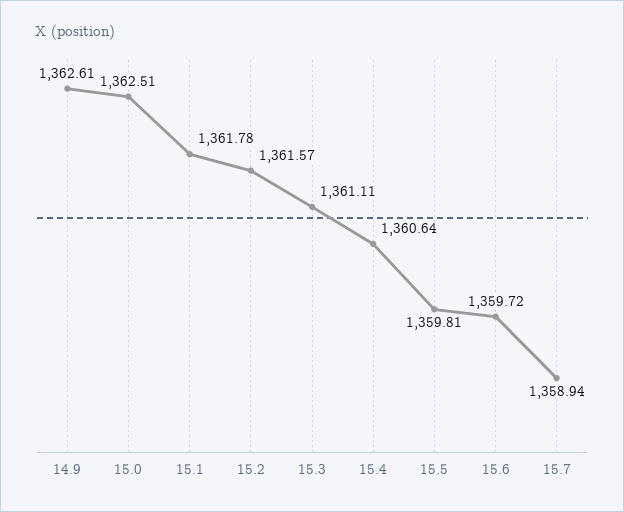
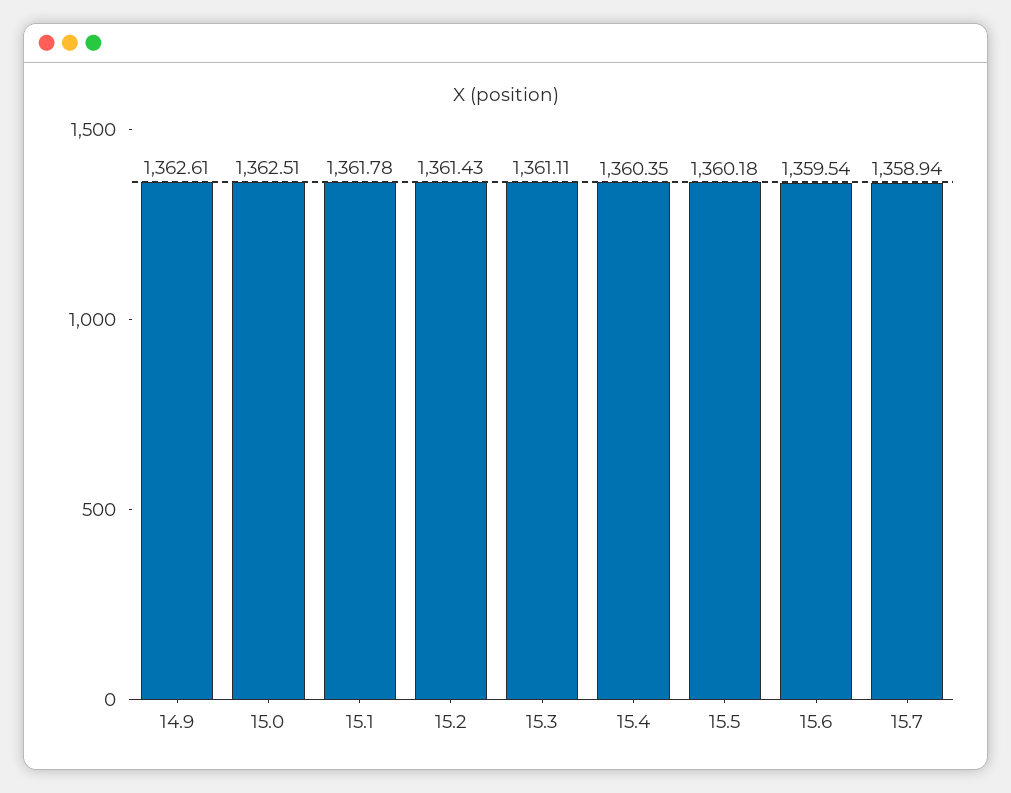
15.2: 1361.57 -> 1361.43
15.4: 1360.64 -> 1360.35
15.5: 1359.81 -> 1360.18
15.6: 1359.72 -> 1359.54

